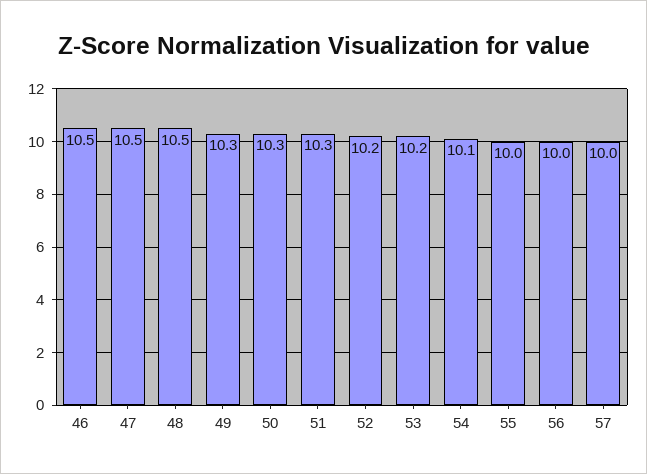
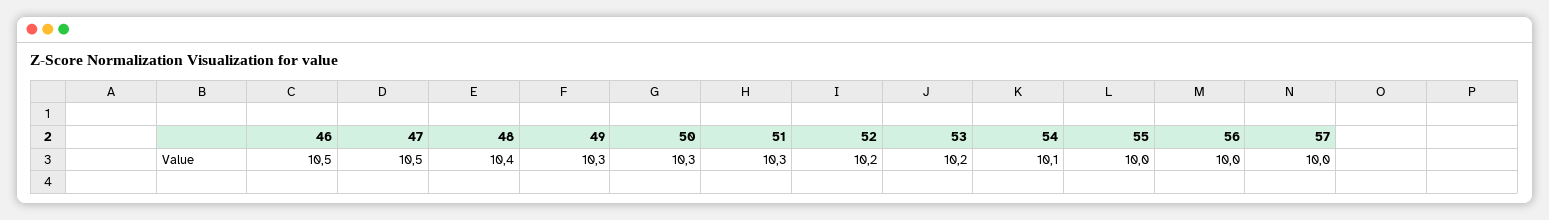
48: 10.5 -> 10.4

